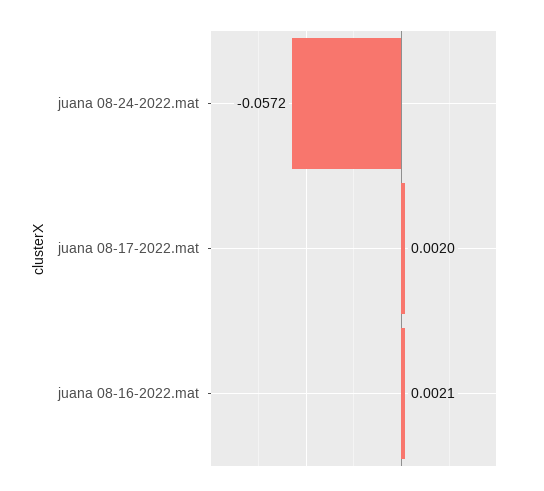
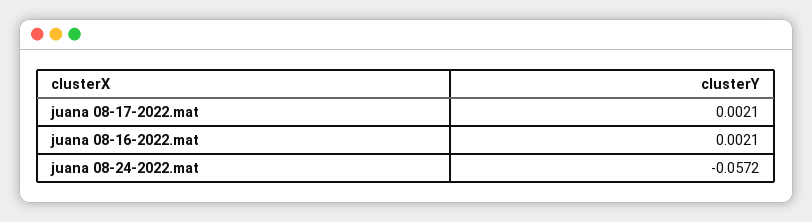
juana 08-17-2022.mat: 0.002 -> 0.0021

